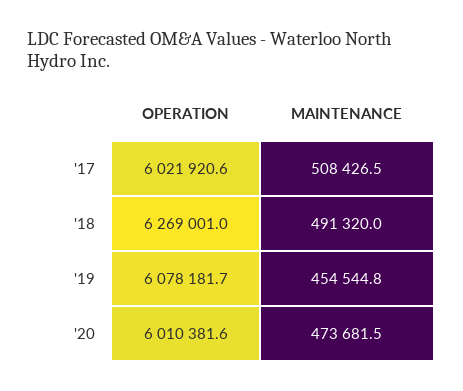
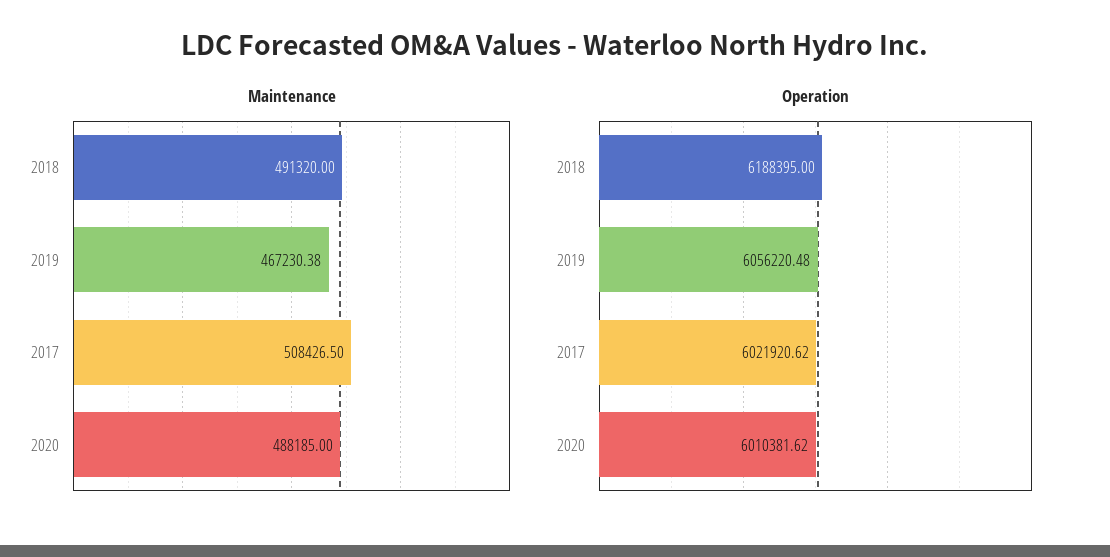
OPERATION, '18: 6269001 -> 6188395
OPERATION, '19: 6078181.7 -> 6056220.48
MAINTENANCE, '19: 454544.8 -> 467230.38
MAINTENANCE, '20: 473681.5 -> 488185

